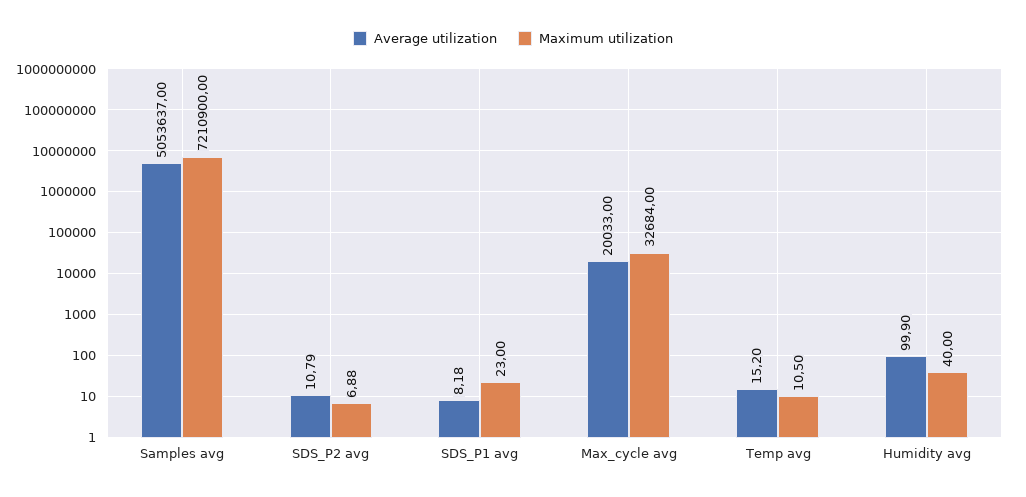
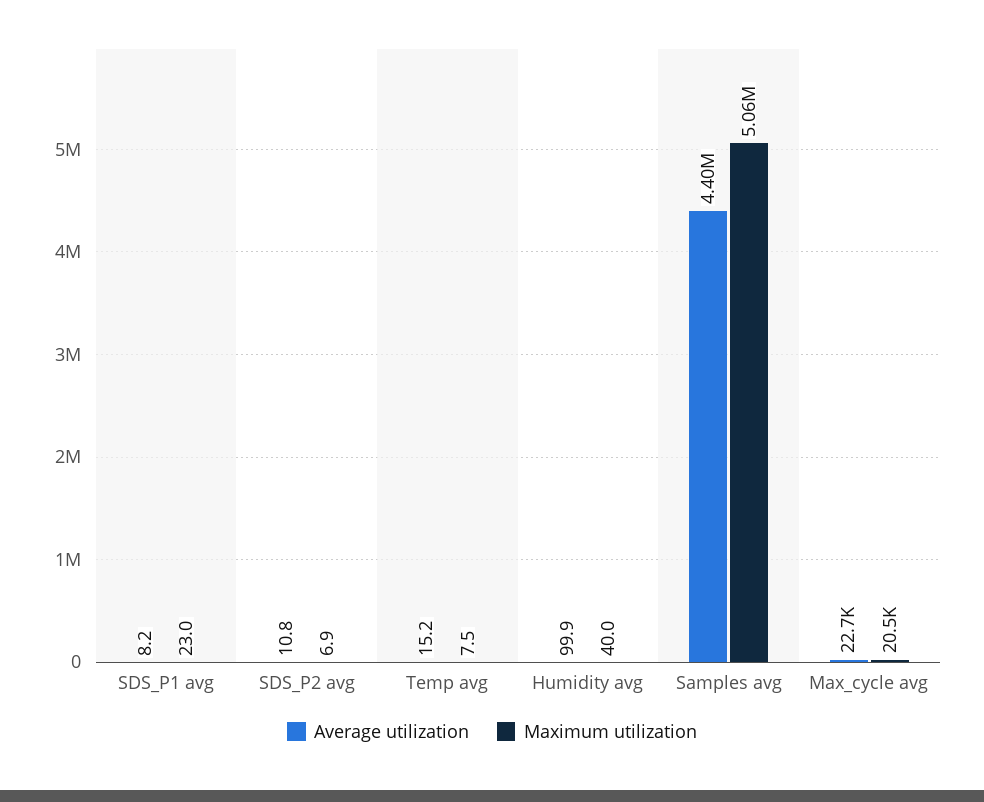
Average utilization, Samples avg: 5053637 -> 4400000
Maximum utilization, Samples avg: 7210900 -> 5060000
Average utilization, Max_cycle avg: 20033 -> 22700
Maximum utilization, Max_cycle avg: 32684 -> 20500
Maximum utilization, Temp avg: 10.5 -> 7.5

